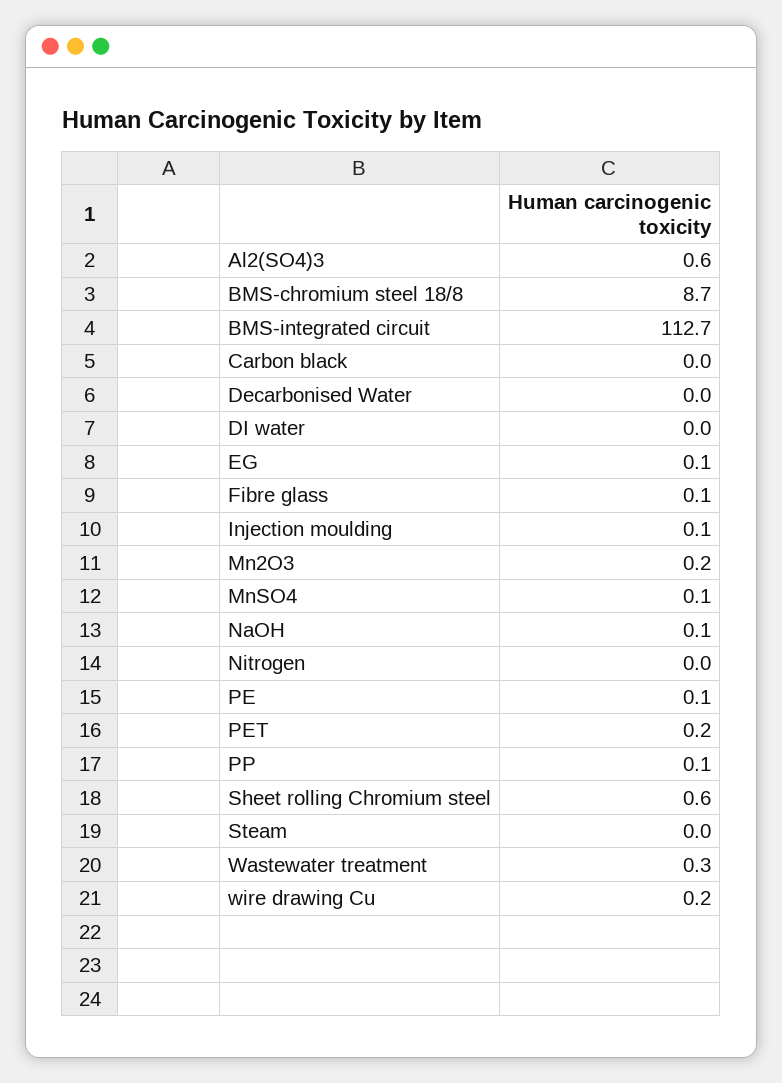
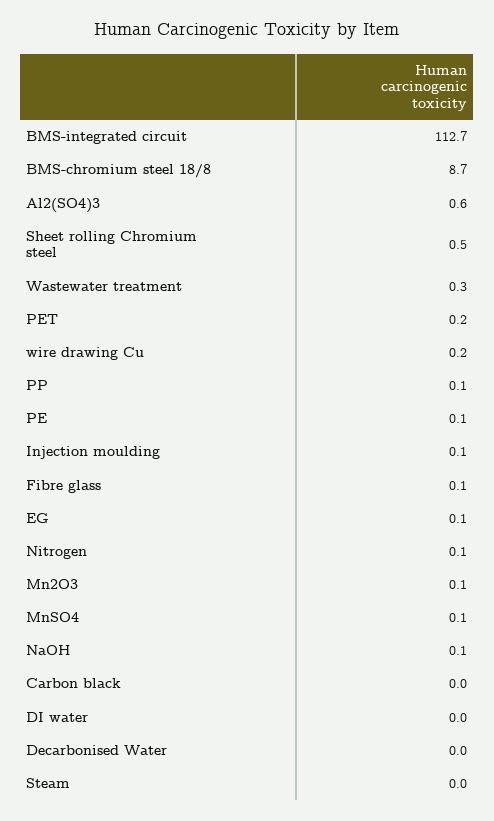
Mn2O3: 0.2 -> 0.1
Nitrogen: 0 -> 0.1
Sheet rolling Chromium steel: 0.6 -> 0.5

